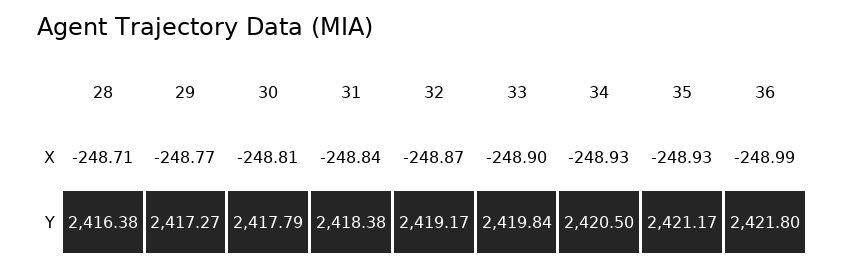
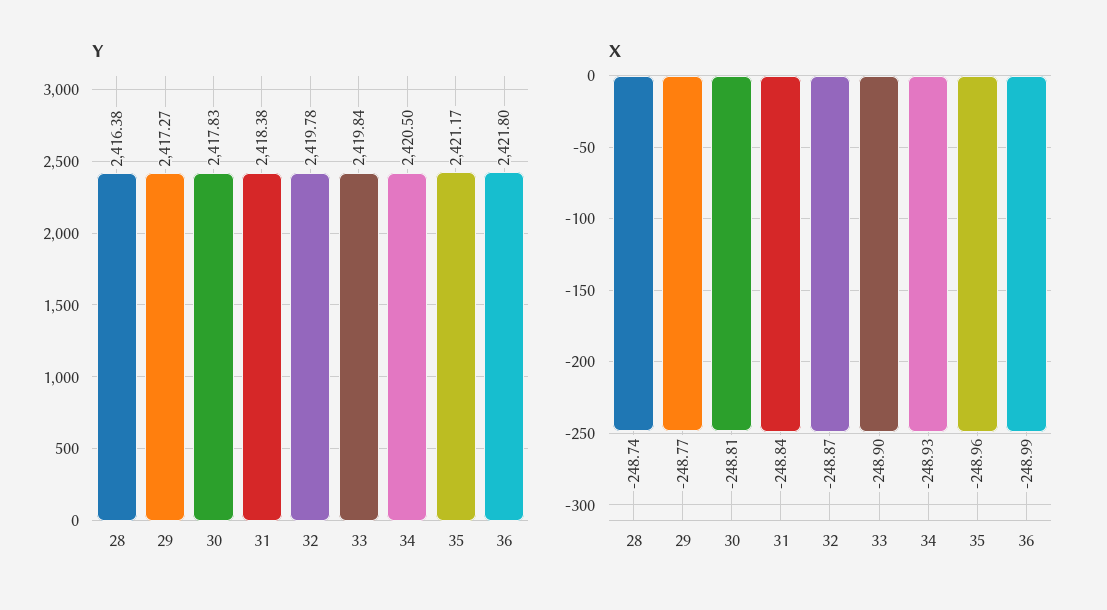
X, 28: -248.71 -> -248.74
X, 35: -248.93 -> -248.96
Y, 30: 2417.79 -> 2417.83
Y, 32: 2419.17 -> 2419.78

